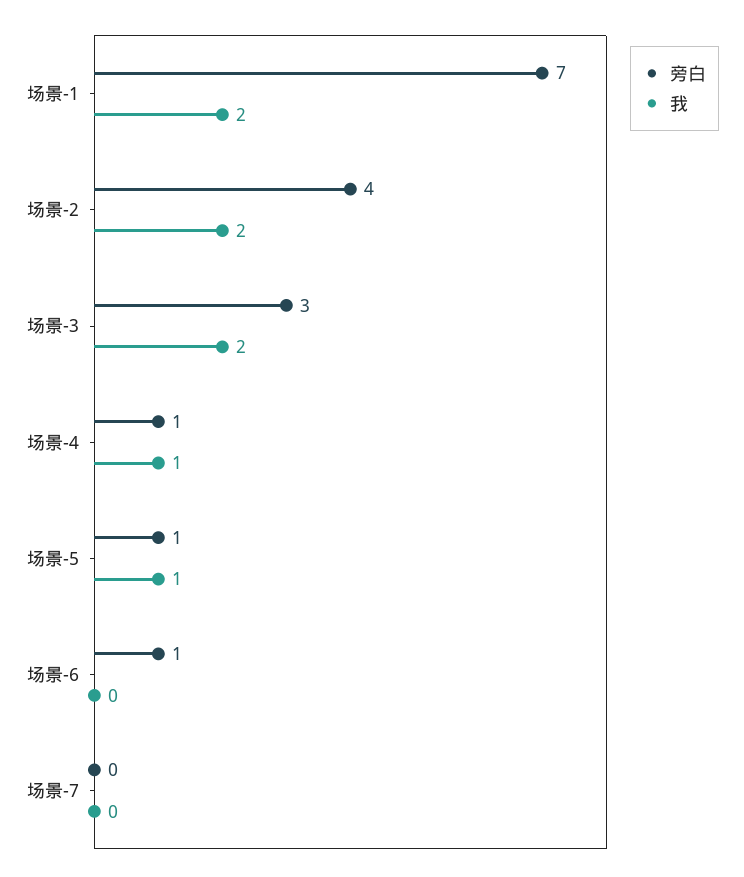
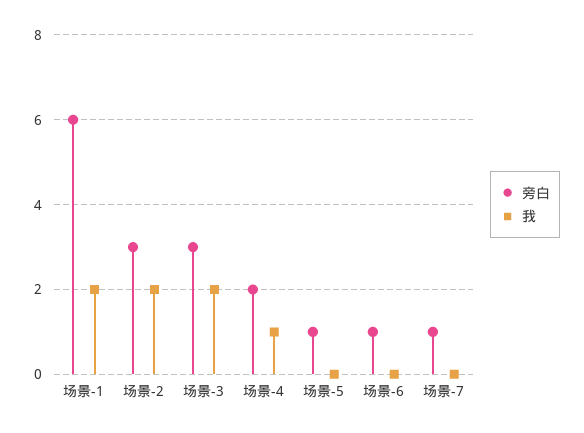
旁白, 场景-1: 7 -> 6
旁白, 场景-2: 4 -> 3
旁白, 场景-4: 1 -> 2
我, 场景-5: 1 -> 0
旁白, 场景-7: 0 -> 1

